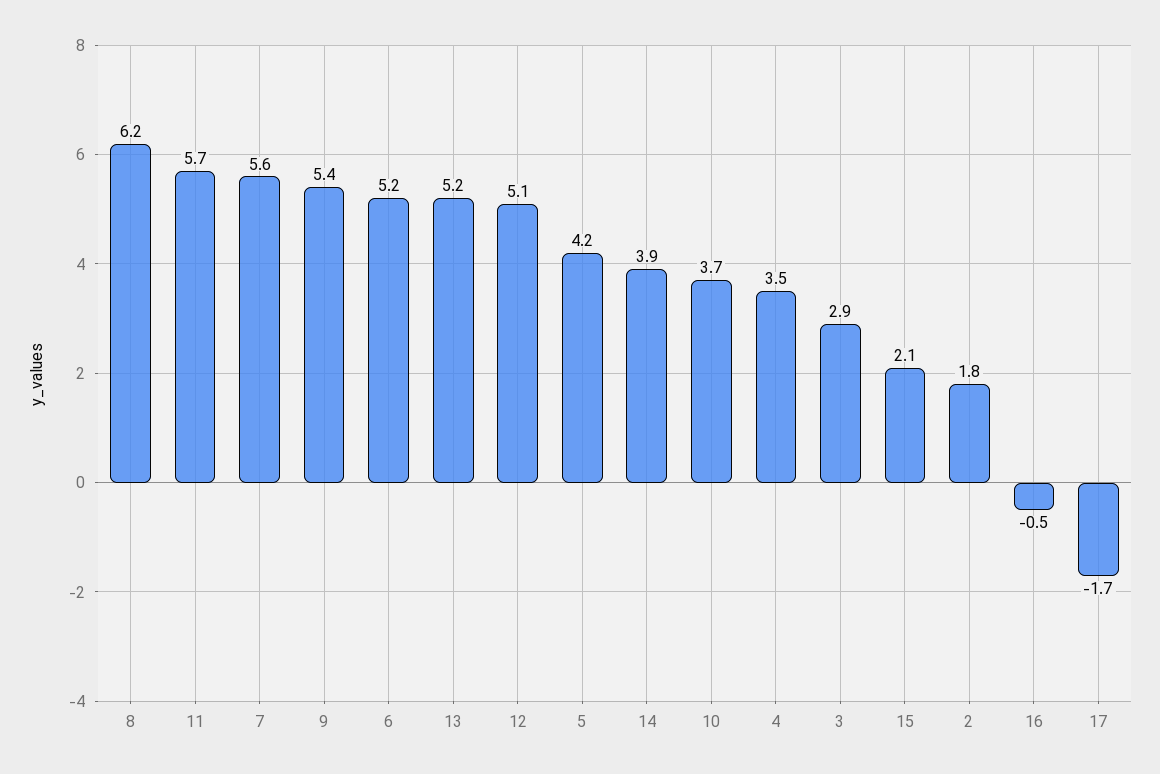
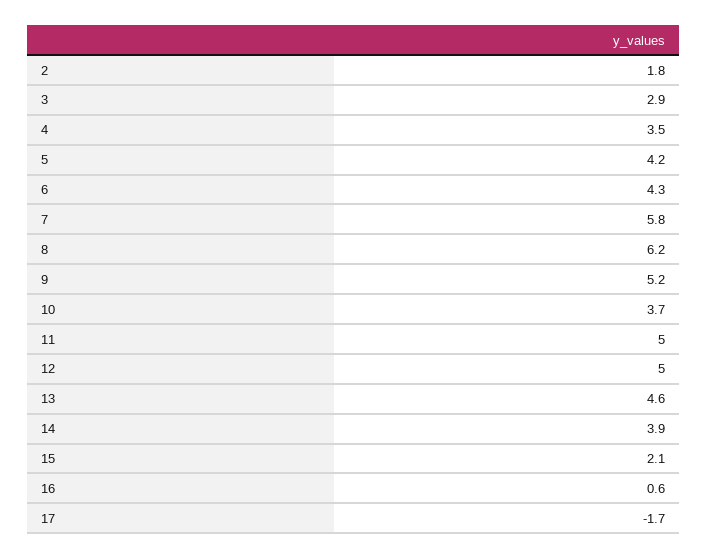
11: 5.7 -> 5
7: 5.6 -> 5.8
9: 5.4 -> 5.2
6: 5.2 -> 4.3
13: 5.2 -> 4.6
12: 5.1 -> 5
16: -0.5 -> 0.6

